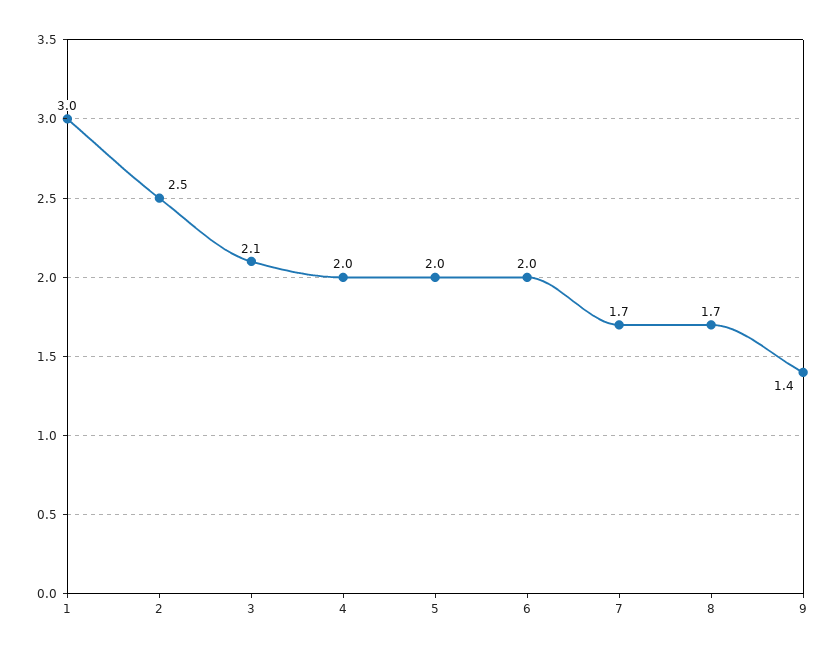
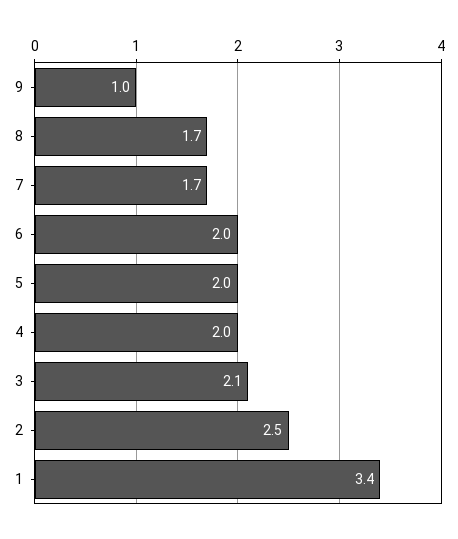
1: 3 -> 3.4
9: 1.4 -> 1

